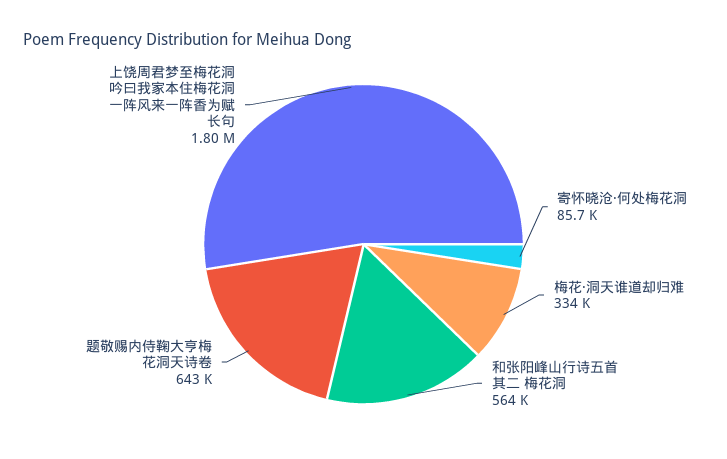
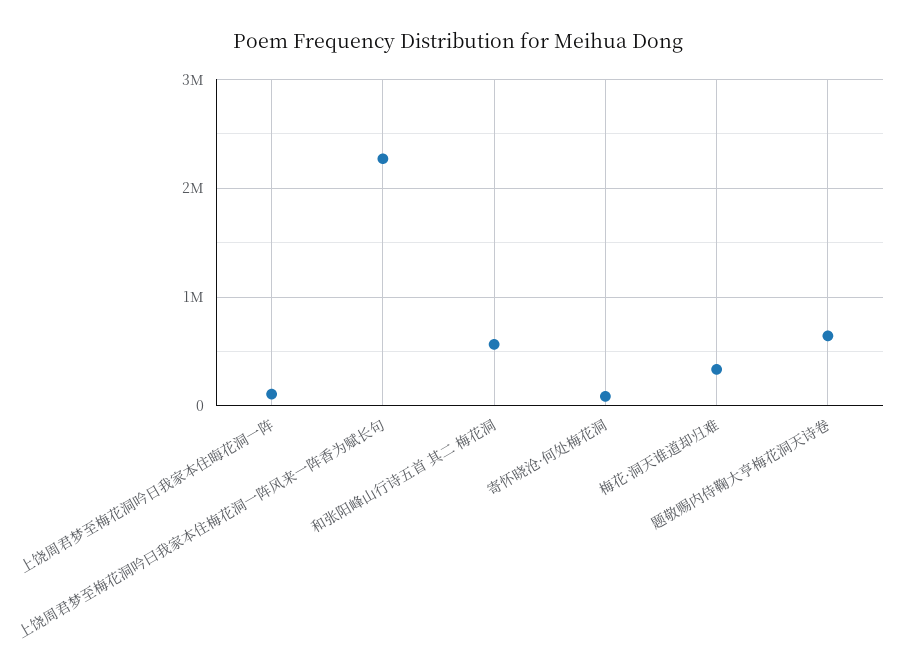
上饶周君梦至梅花洞吟曰我家本住梅花洞一阵风来一阵香为赋长句: 1800000 -> 2300000
上饶周君梦至梅花洞吟日我家本住晦花洞一阵: none -> 100000

